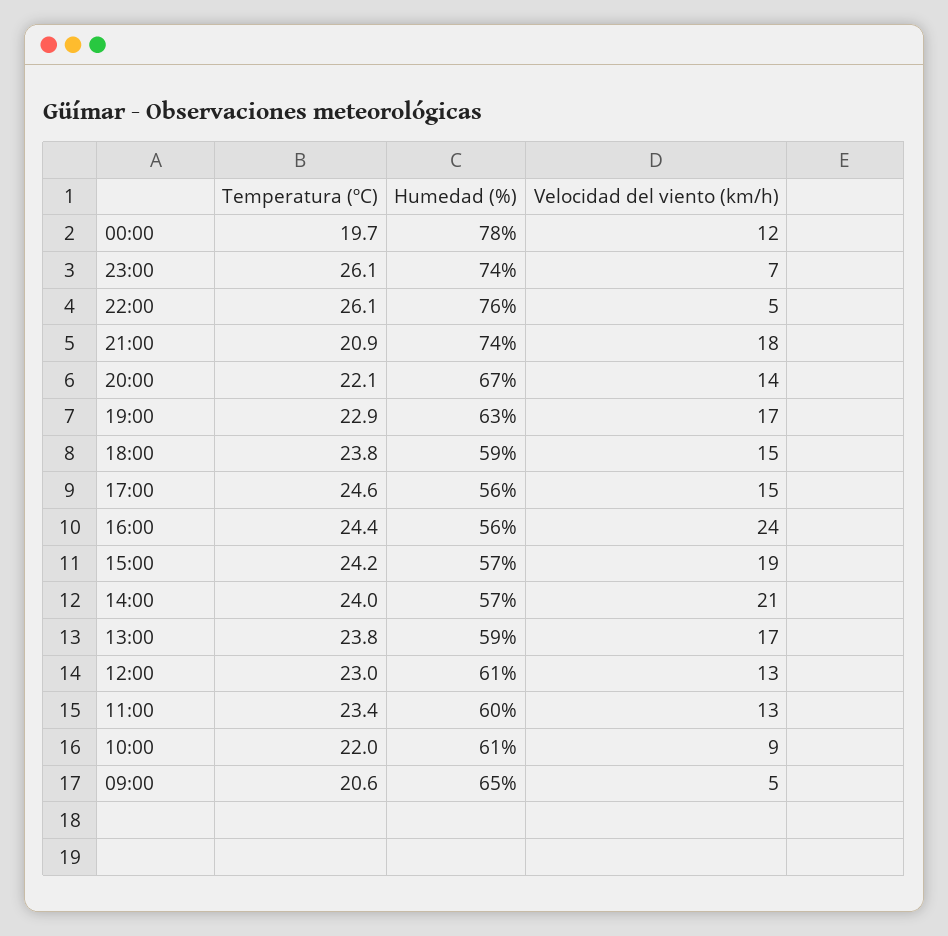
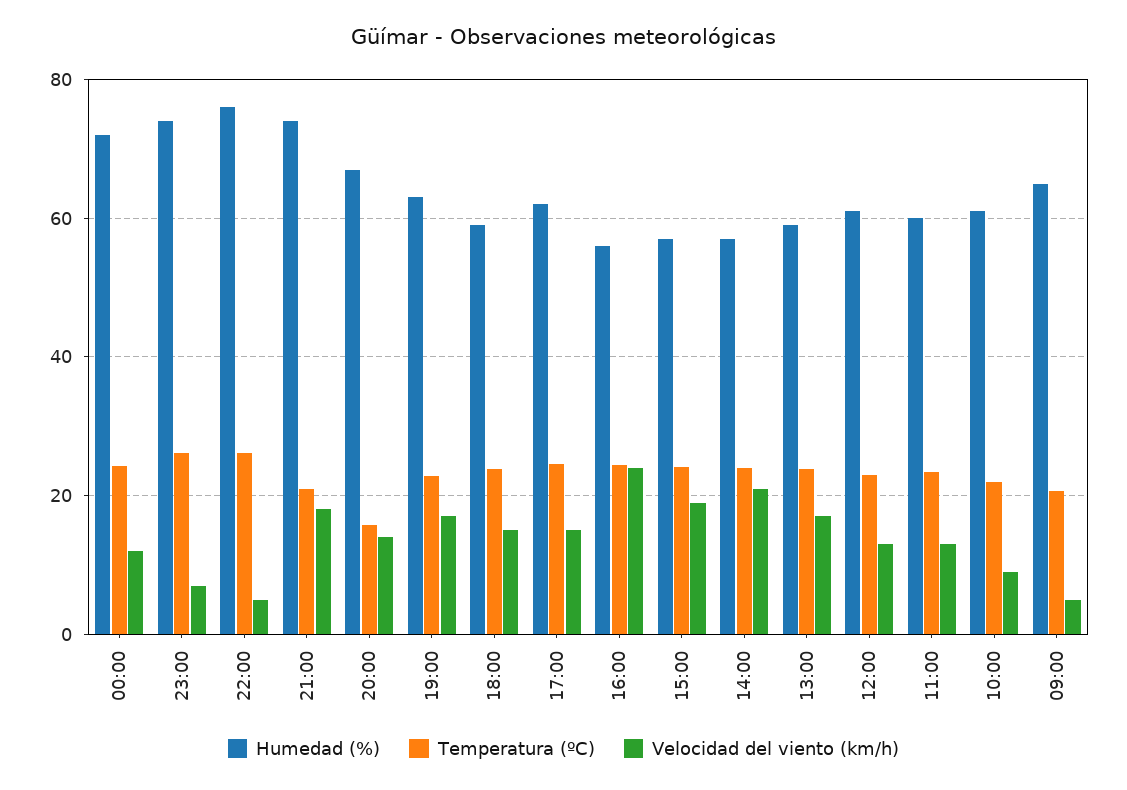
Temperatura (ºC), 00:00: 19.7 -> 24
Humedad (%), 00:00: 78 -> 72
Temperatura (ºC), 20:00: 22.1 -> 16
Humedad (%), 17:00: 56 -> 62

